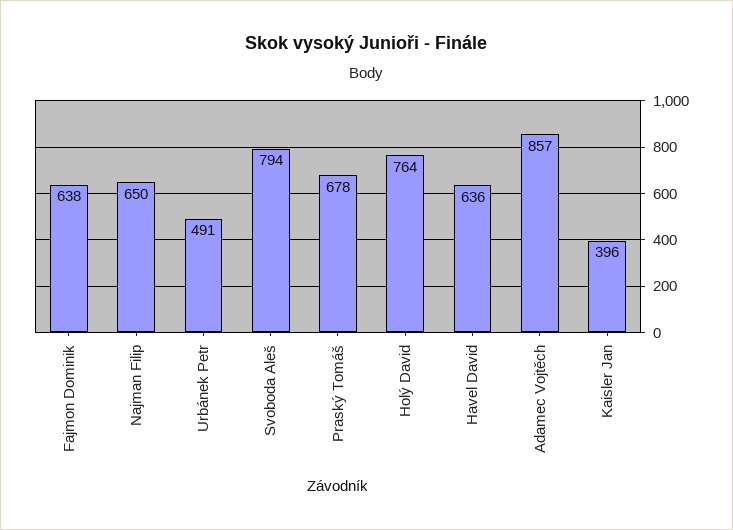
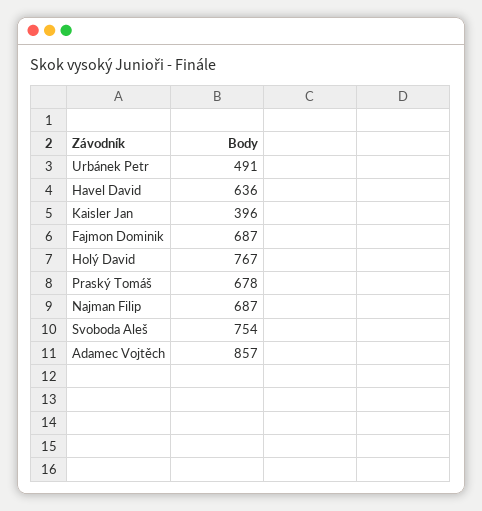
Fajmon Dominik: 638 -> 687
Najman Filip: 650 -> 687
Svoboda Aleš: 794 -> 754
Holý David: 764 -> 767

